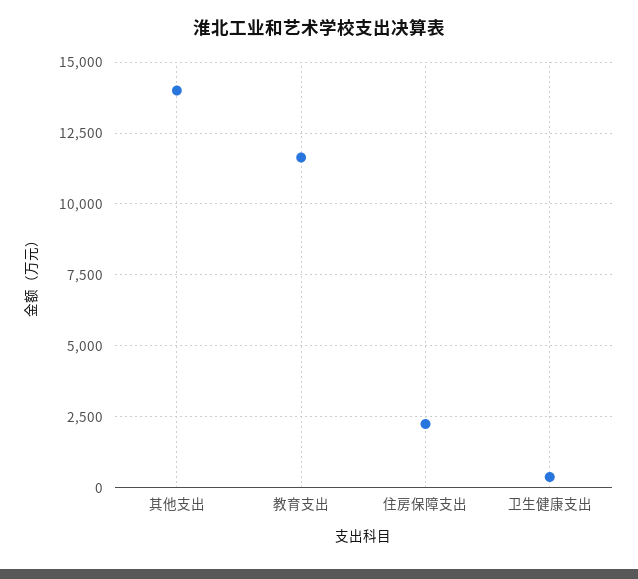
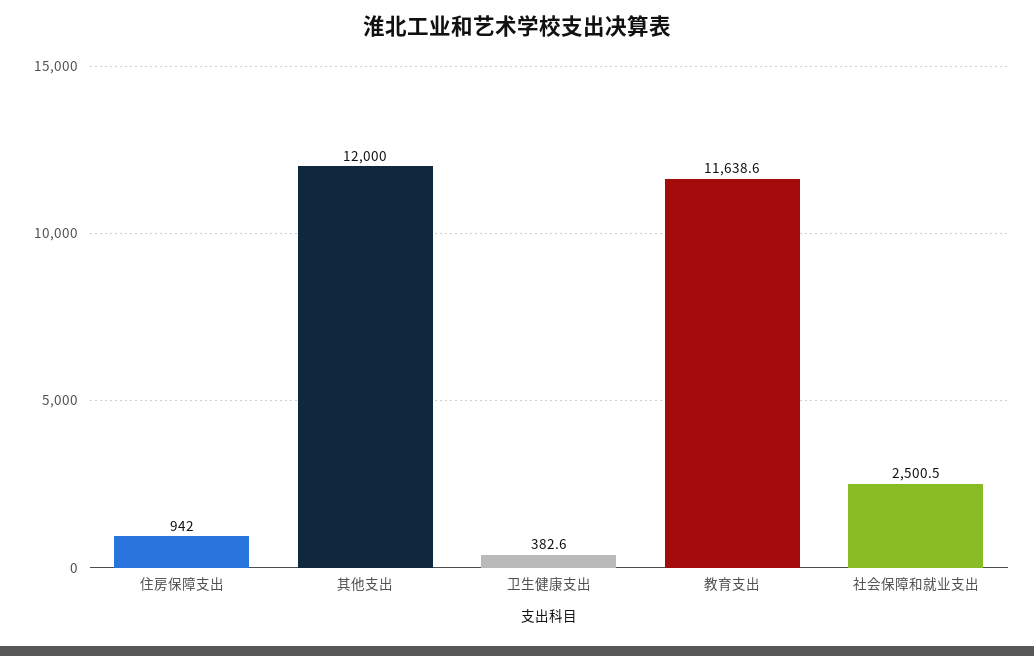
其他支出: 14000 -> 12000
住房保障支出: 2250 -> 942
社会保障和就业支出: none -> 2500.5

